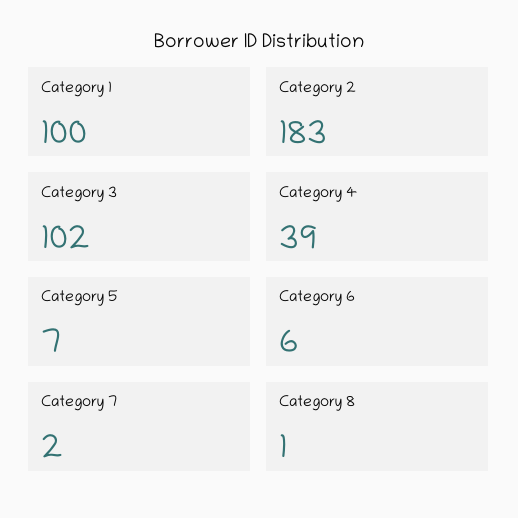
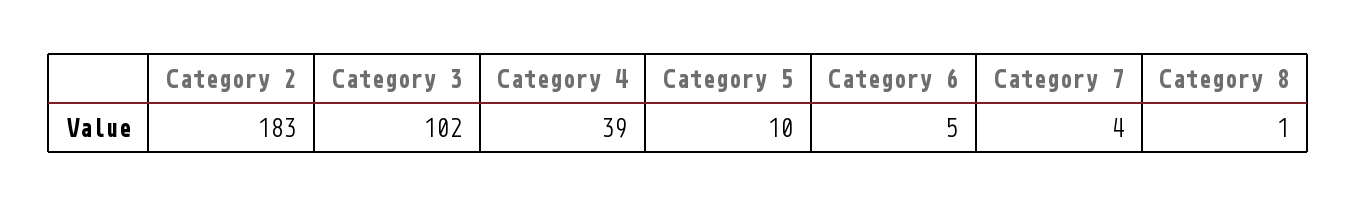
Category 1: 100 -> none
Category 5: 7 -> 10
Category 6: 6 -> 5
Category 7: 2 -> 4

